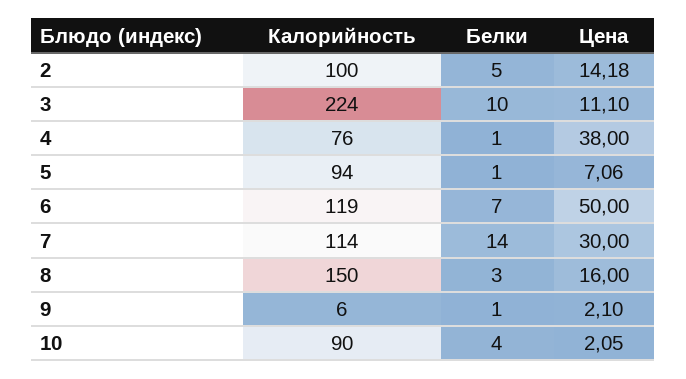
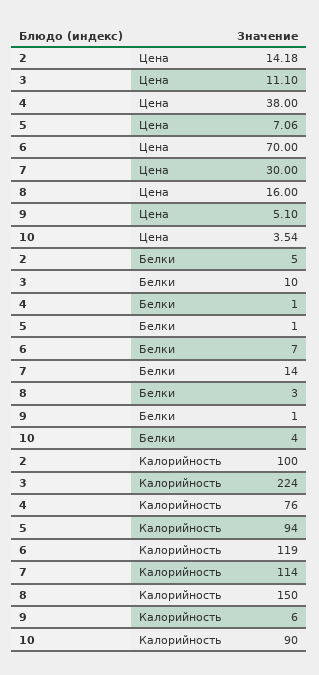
Цена, 6: 50 -> 70
Цена, 9: 2.1 -> 5.1
Цена, 10: 2.05 -> 3.54

